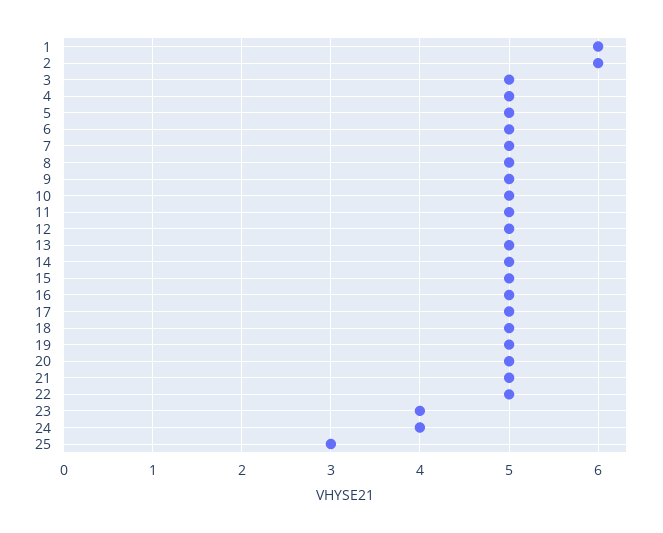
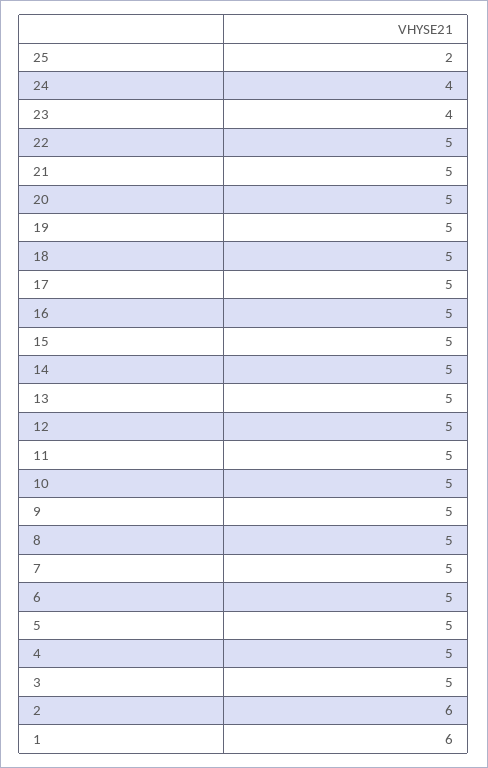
25: 3 -> 2

